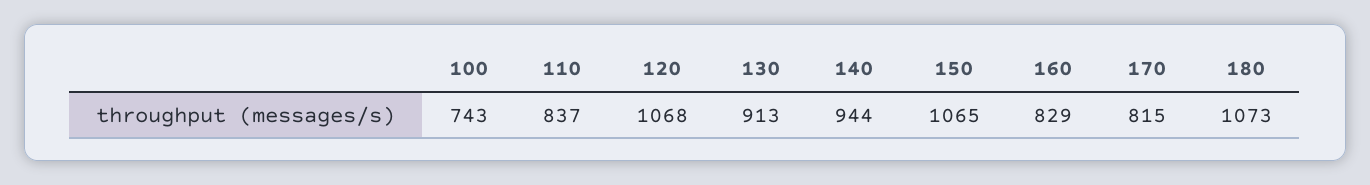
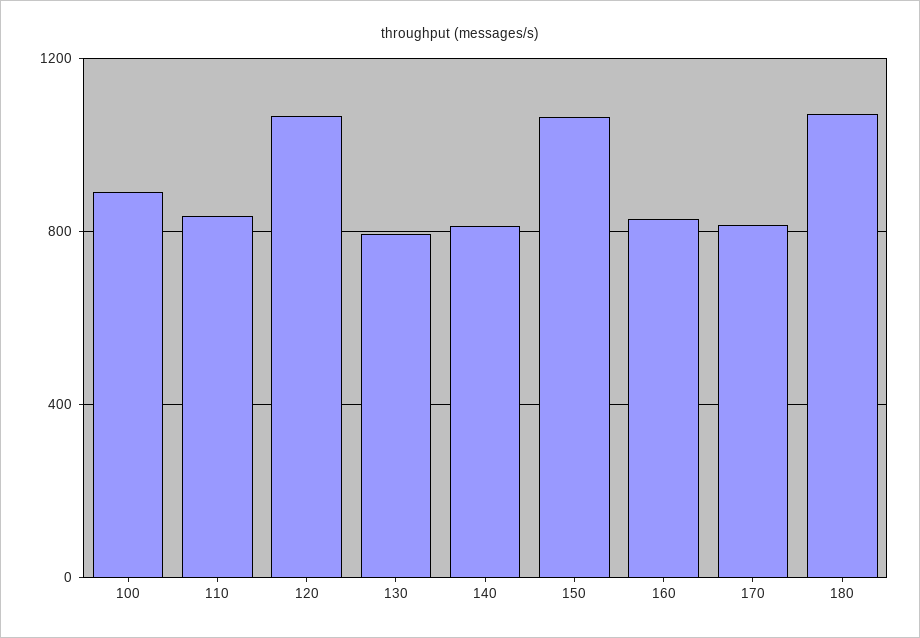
100: 743 -> 900
130: 913 -> 800
140: 944 -> 800

